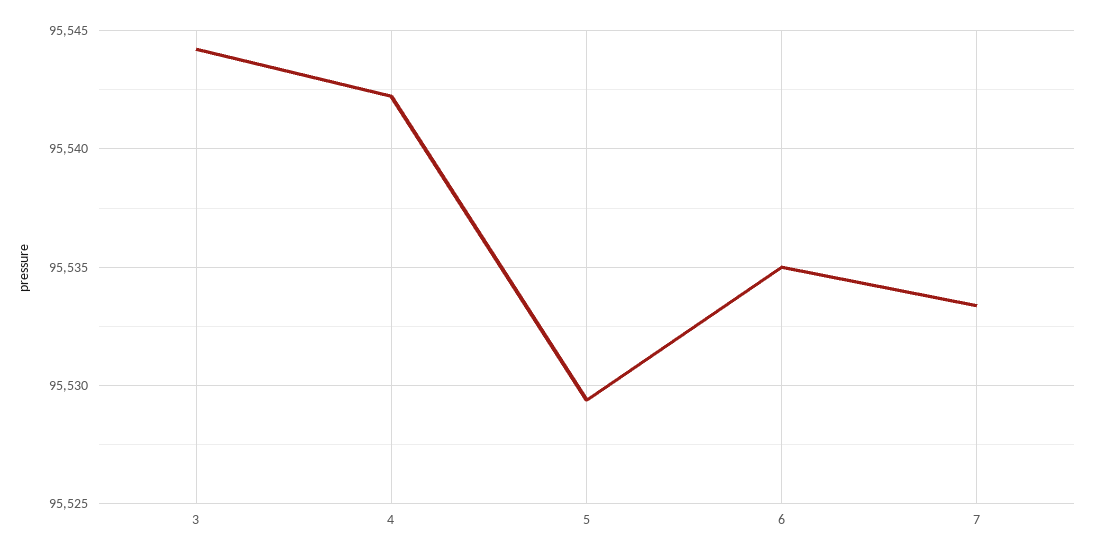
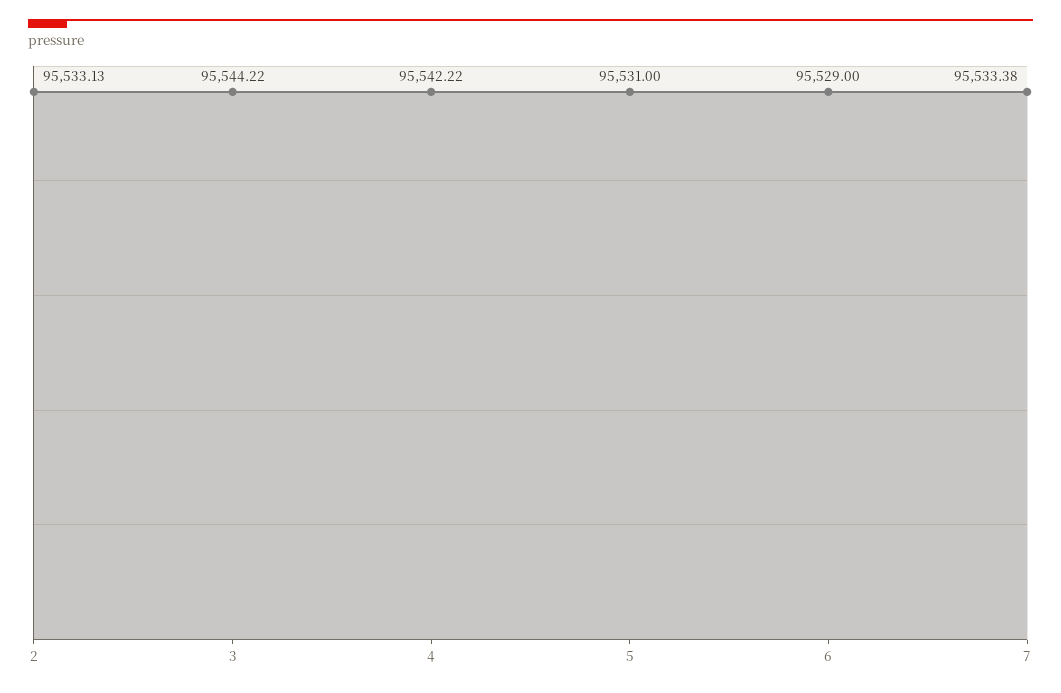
5: 95529.5 -> 95531
6: 95535 -> 95529
2: none -> 95533.13

